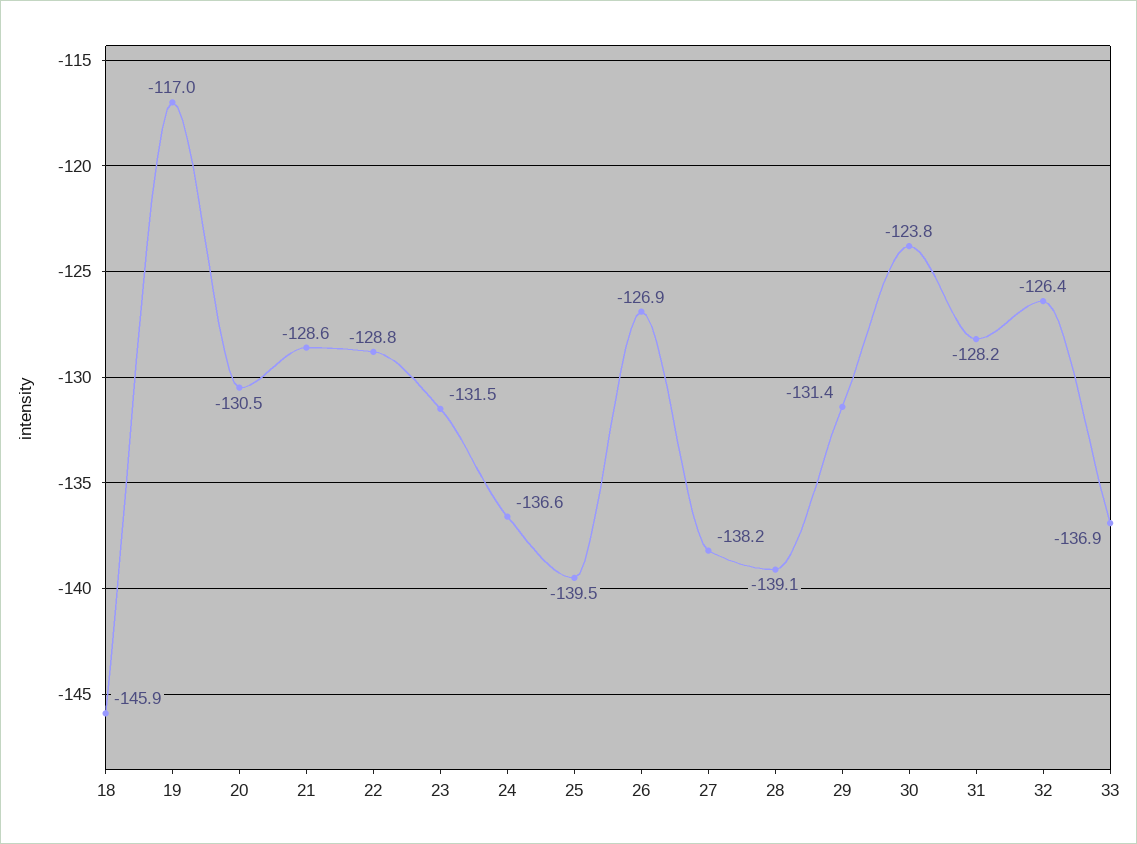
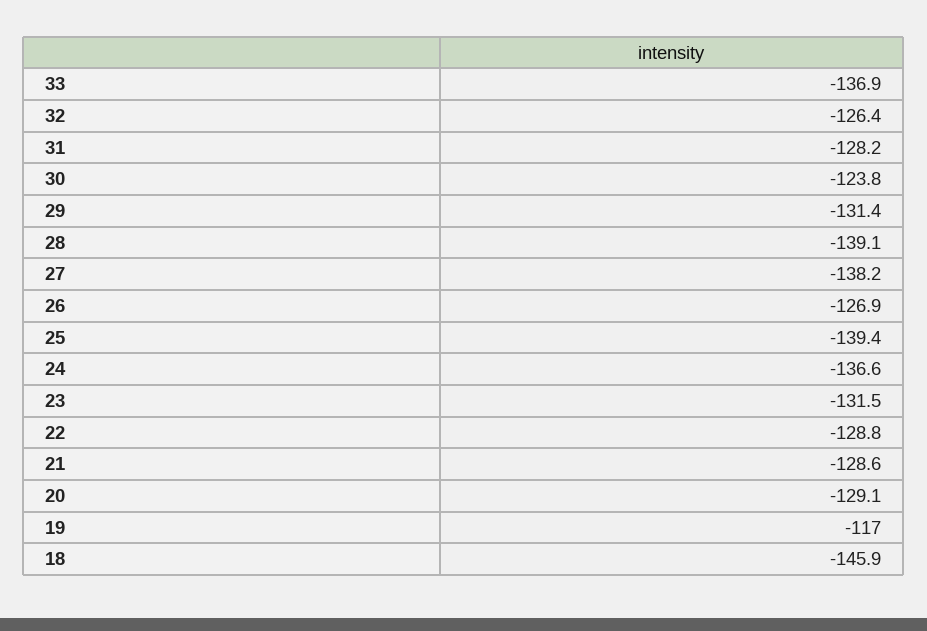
20: -130.5 -> -129.1
25: -139.5 -> -139.4

